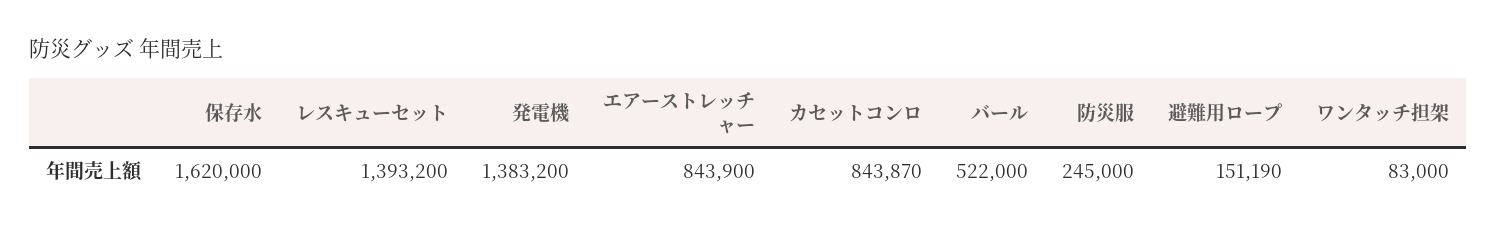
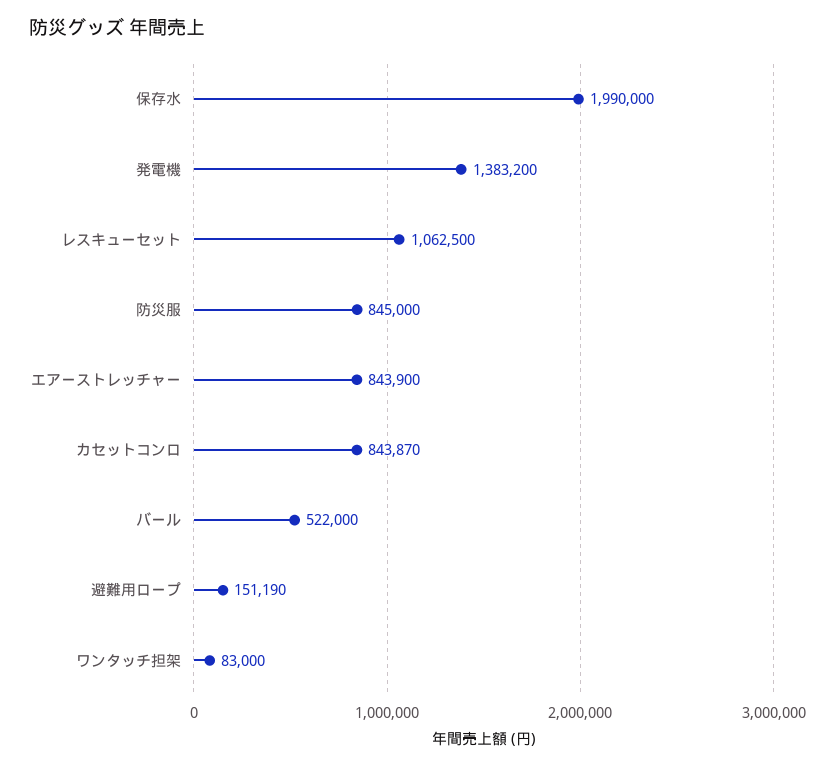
保存水: 1620000 -> 1990000
レスキューセット: 1393200 -> 1062500
防災服: 245000 -> 845000

